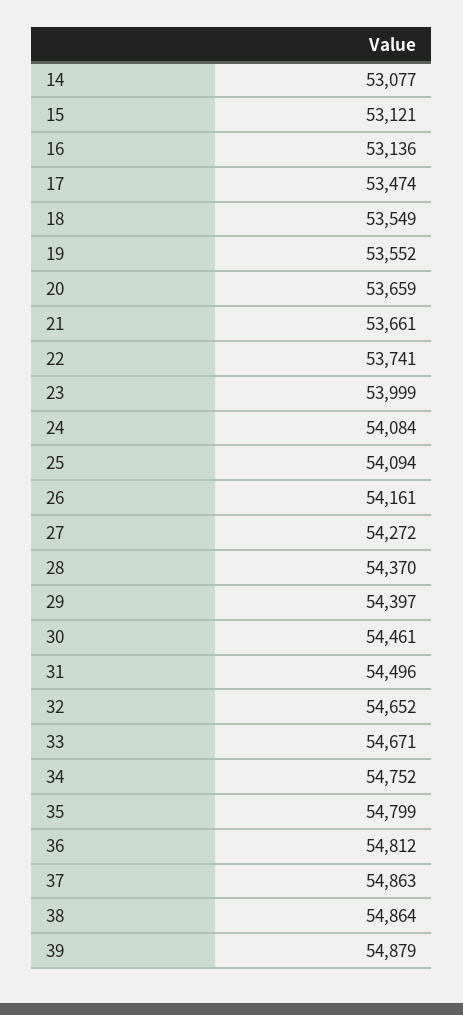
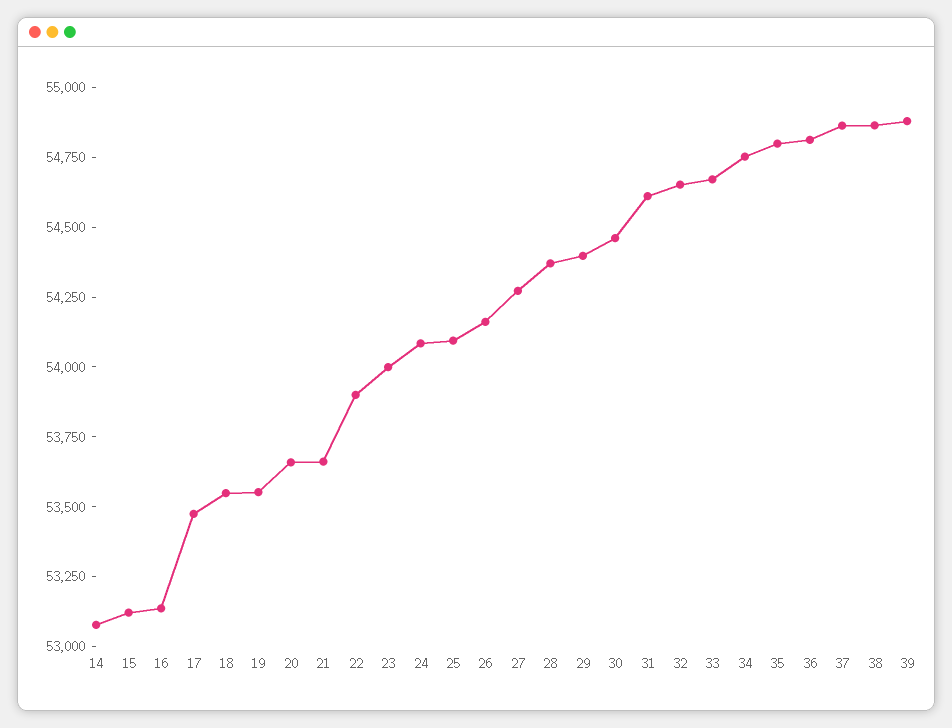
22: 53741 -> 53900
31: 54496 -> 54600

